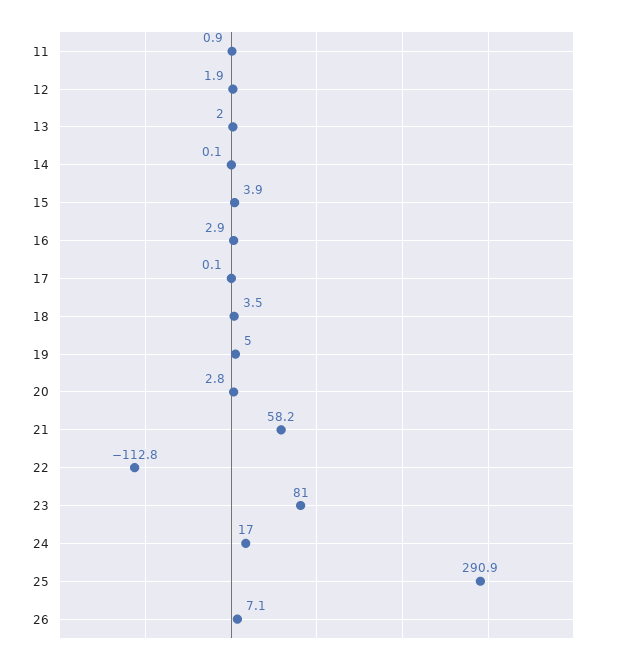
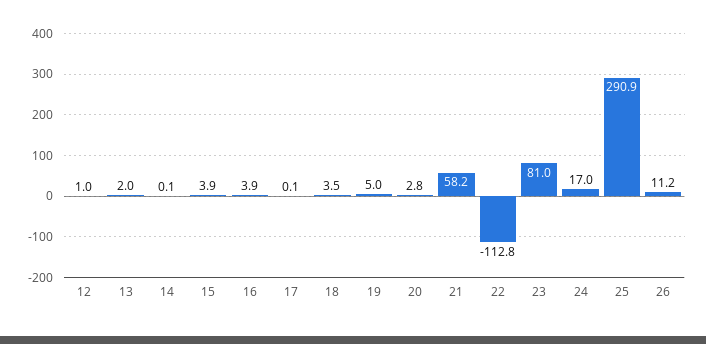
11: 0.9 -> none
12: 1.9 -> 1
16: 2.9 -> 3.9
26: 7.1 -> 11.2

